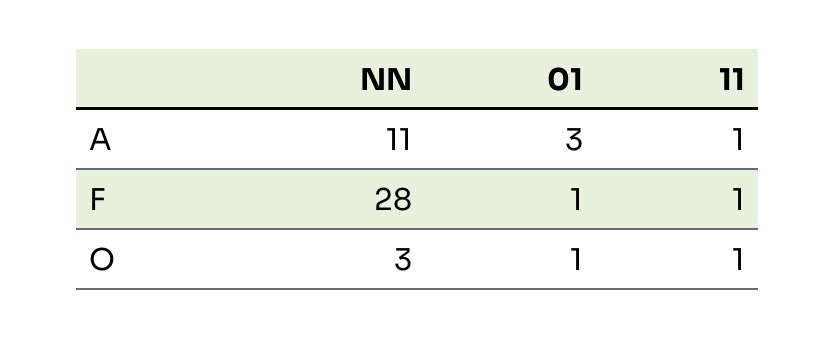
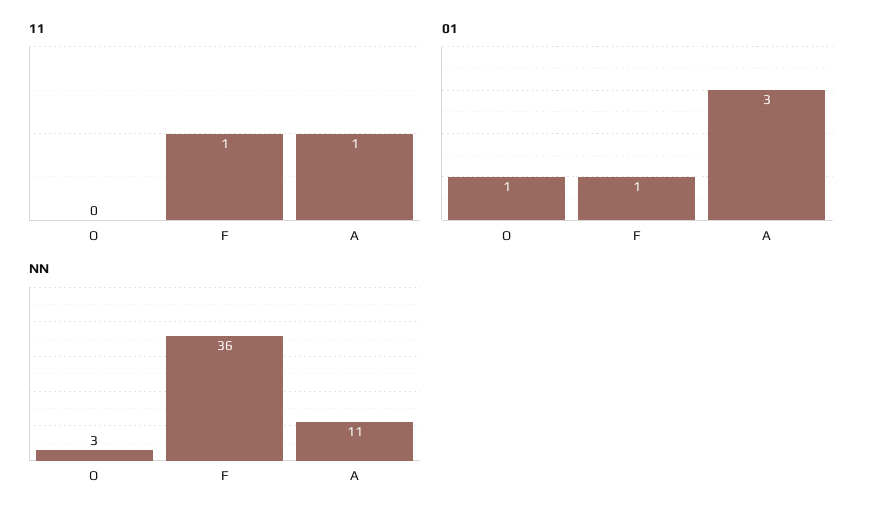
NN, F: 28 -> 36
11, O: 1 -> 0

